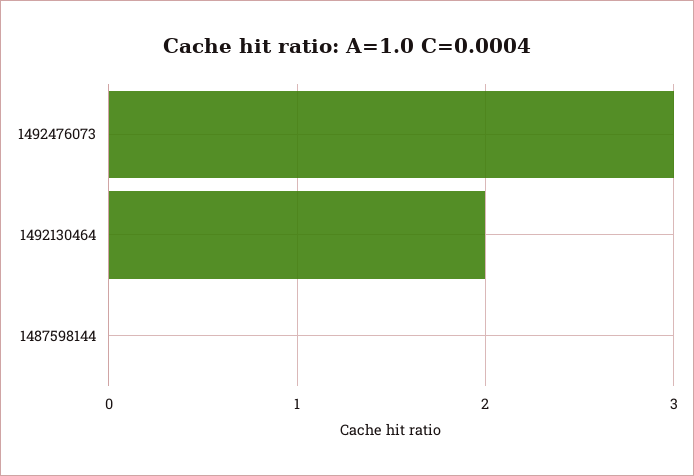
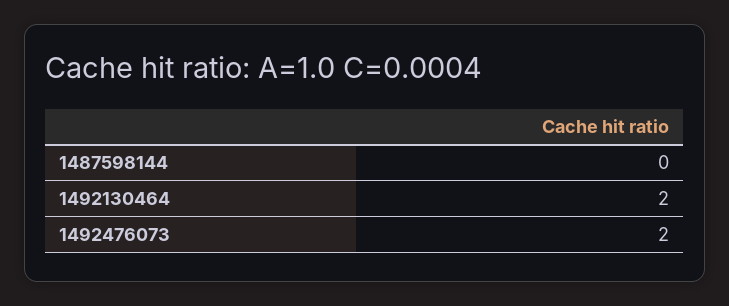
1492476073: 3 -> 2

